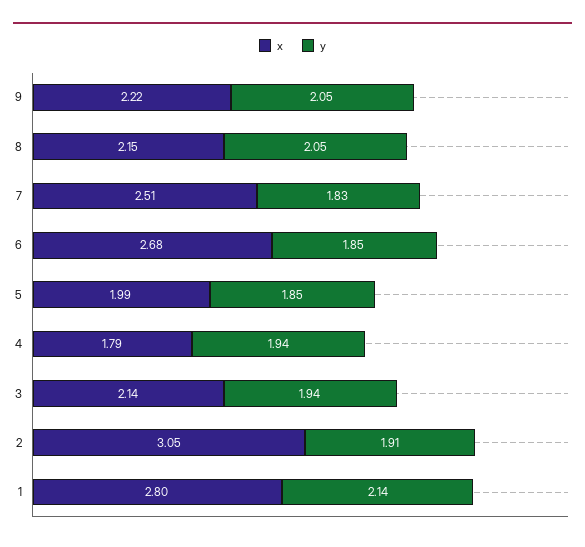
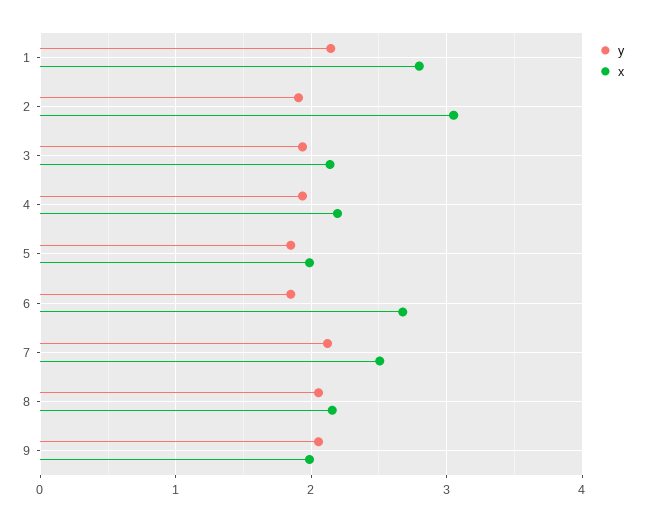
x, 9: 2.22 -> 2
y, 7: 1.83 -> 2.1
x, 4: 1.79 -> 2.2

